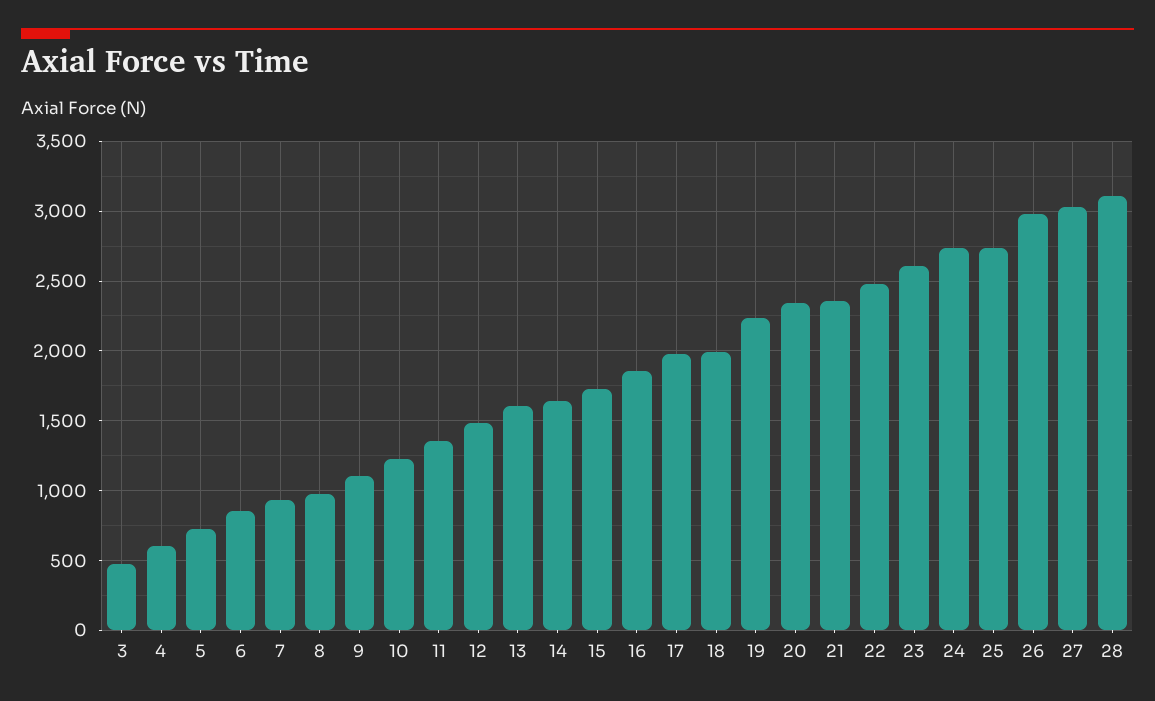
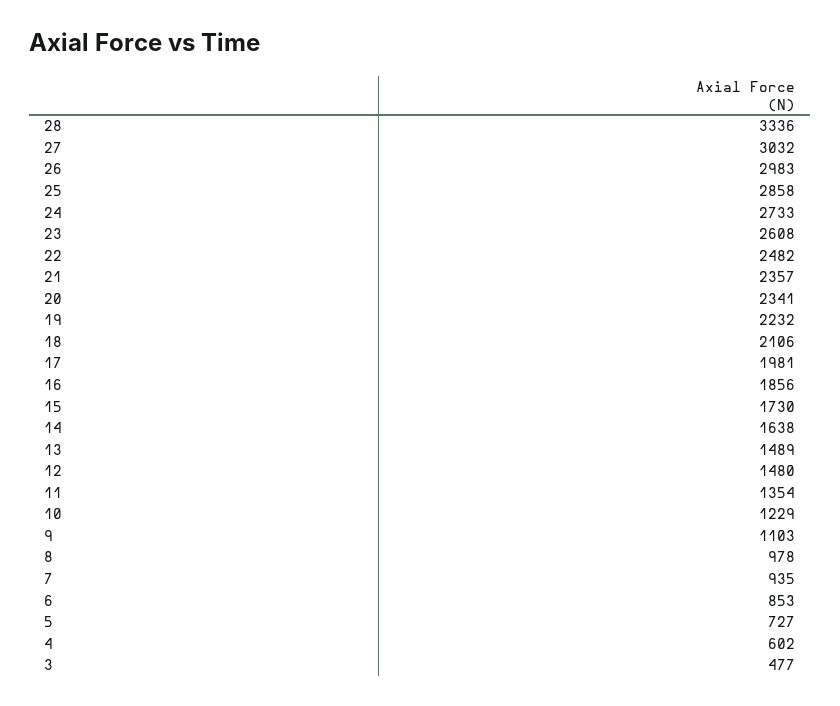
13: 1600 -> 1489
18: 2000 -> 2106
25: 2750 -> 2858
28: 3100 -> 3336

